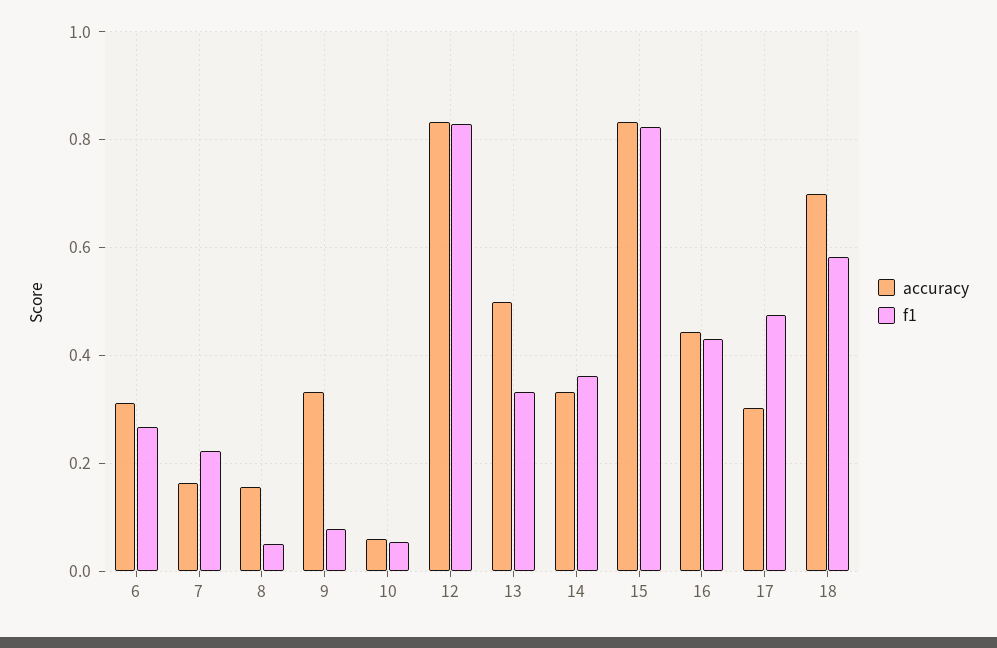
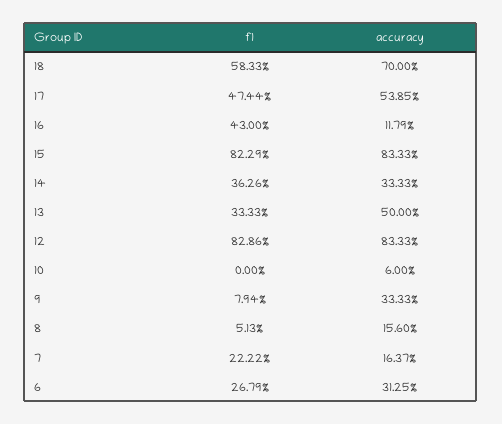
f1, 10: 0.06 -> 0
accuracy, 16: 0.44 -> 0.1179
accuracy, 17: 0.3 -> 0.5385

